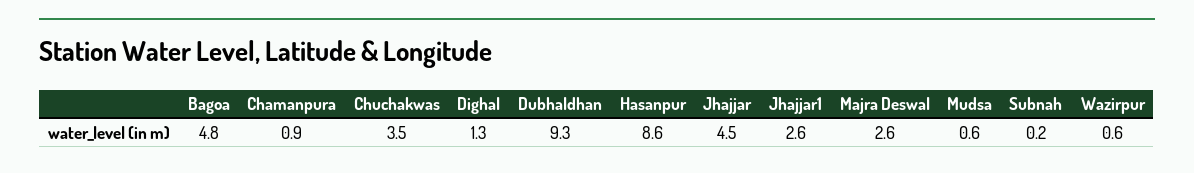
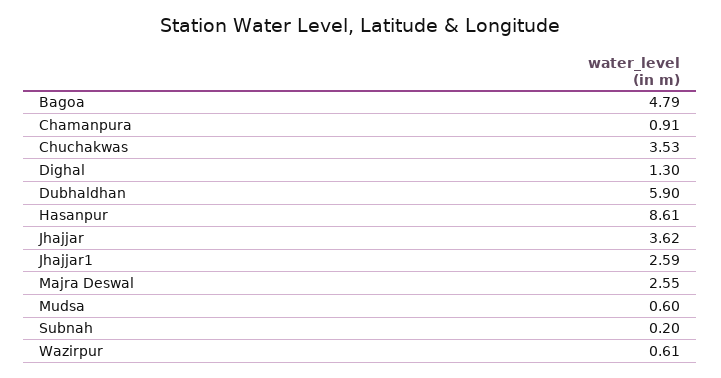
Dubhaldhan: 9.3 -> 5.9
Jhajjar: 4.5 -> 3.62

